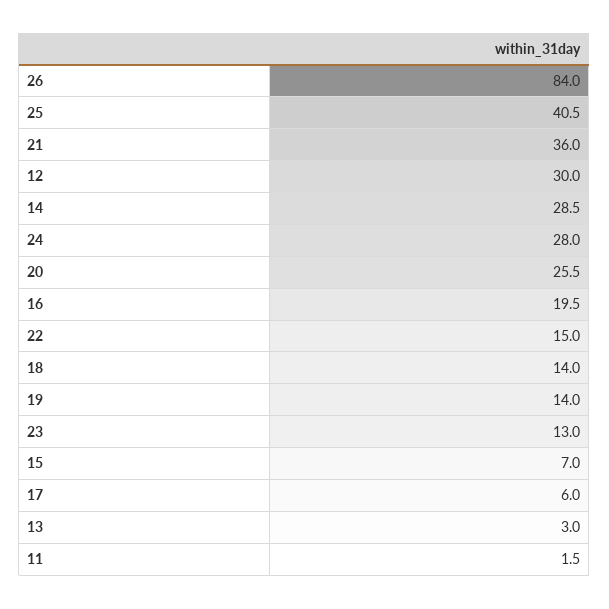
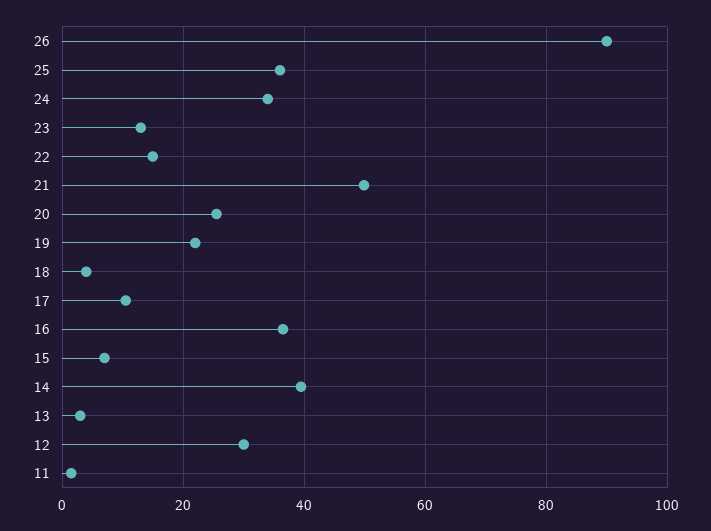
26: 84 -> 90
25: 40.5 -> 36
21: 36 -> 50
14: 28.5 -> 40
24: 28 -> 34
16: 19.5 -> 36
18: 14 -> 4
19: 14 -> 22
17: 6 -> 10

